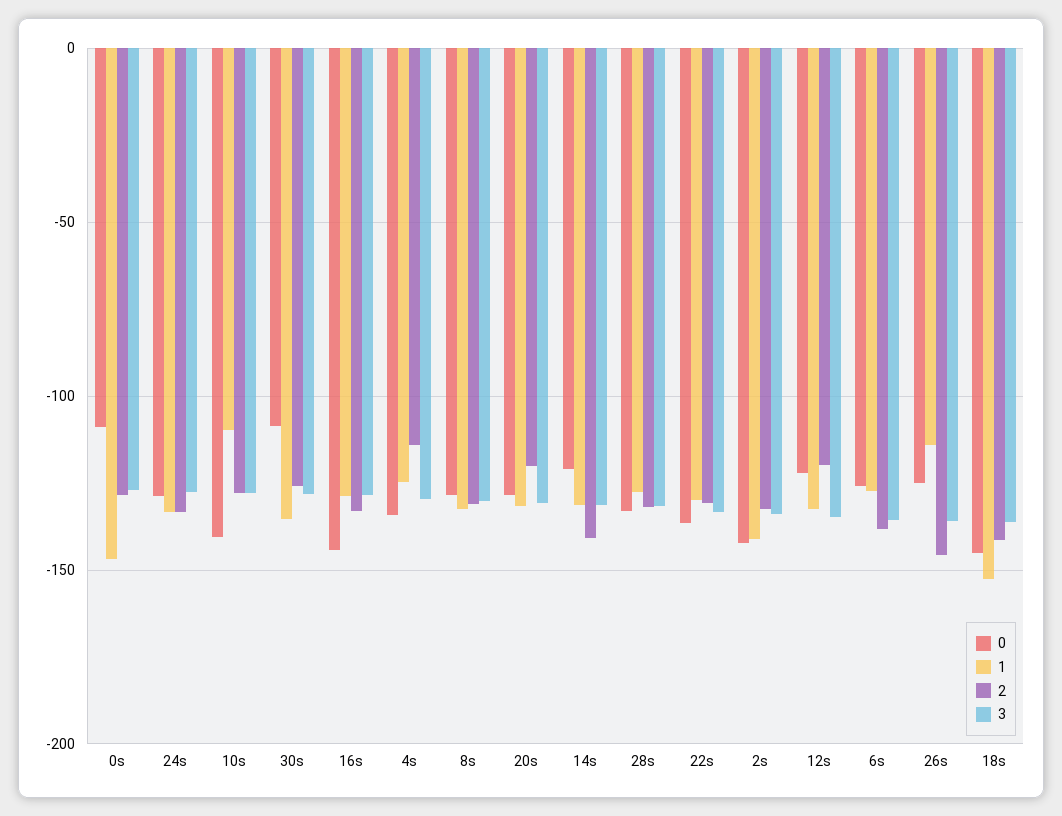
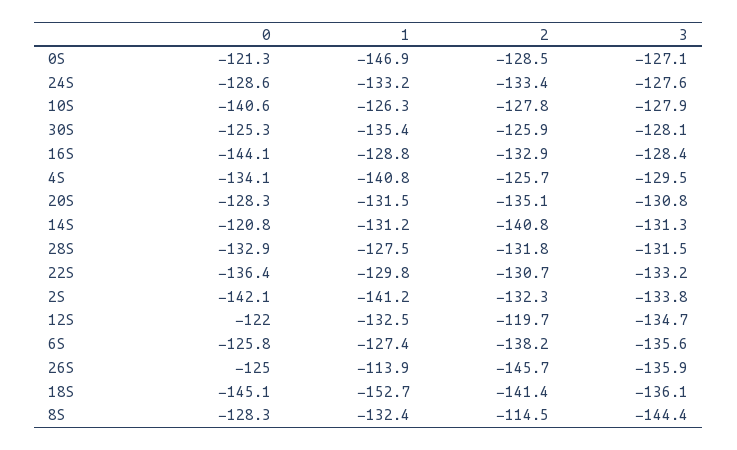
0, 0s: -110 -> -121.3
1, 10s: -110 -> -126.3
0, 30s: -110 -> -125.3
1, 4s: -125 -> -140.8
2, 4s: -115 -> -125.7
2, 8s: -130 -> -114.5
3, 8s: -130 -> -144.4
2, 20s: -120 -> -135.1

